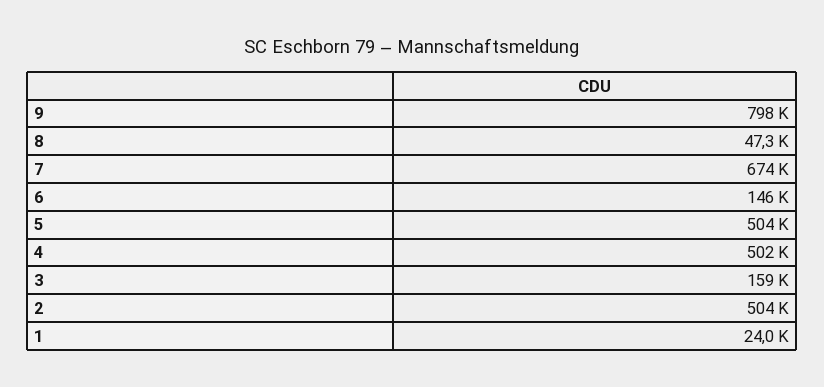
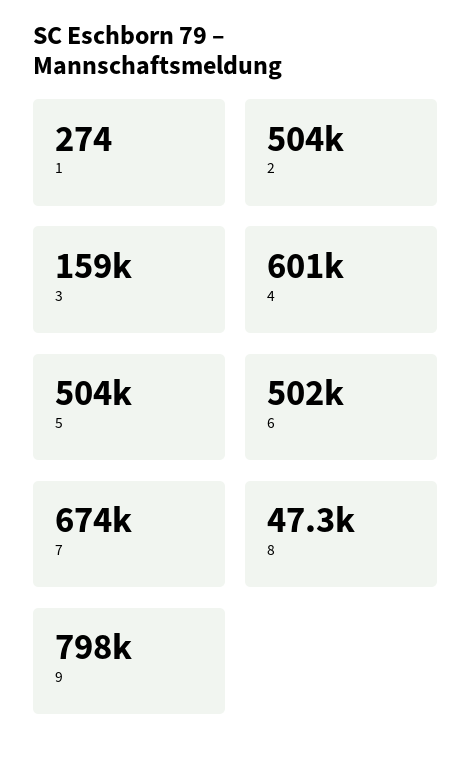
6: 146000 -> 502000
4: 502000 -> 601000
1: 24000 -> 274

